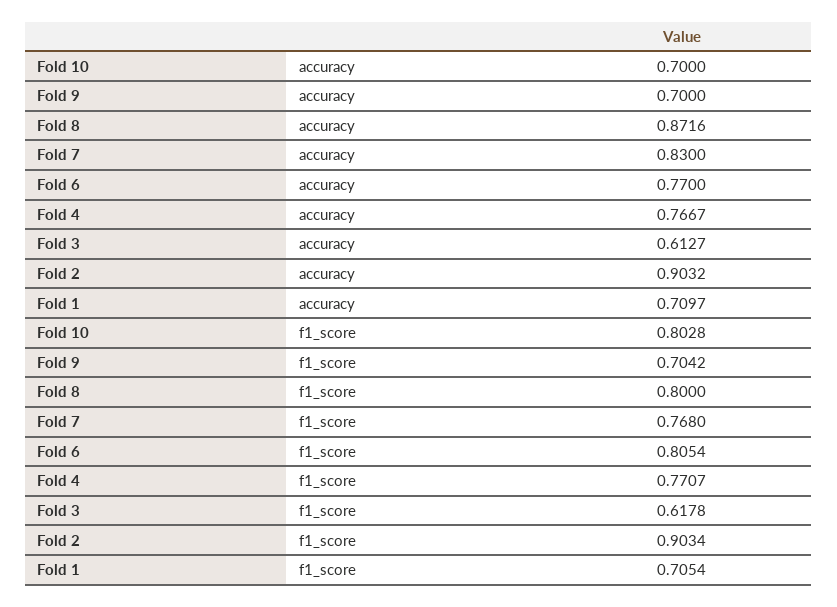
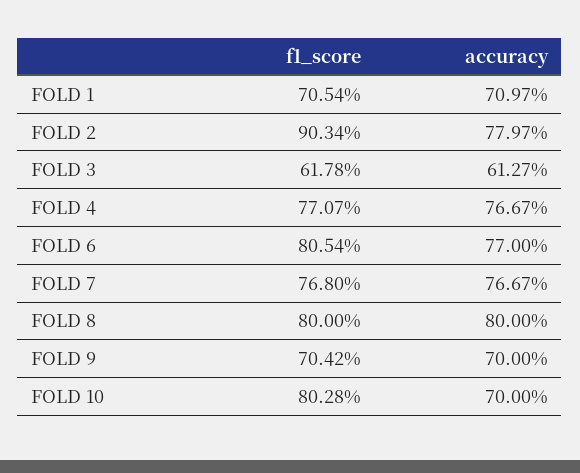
Fold 8, accuracy: 0.8716 -> 0.8
Fold 7, accuracy: 0.83 -> 0.7667
Fold 2, accuracy: 0.9032 -> 0.7797

